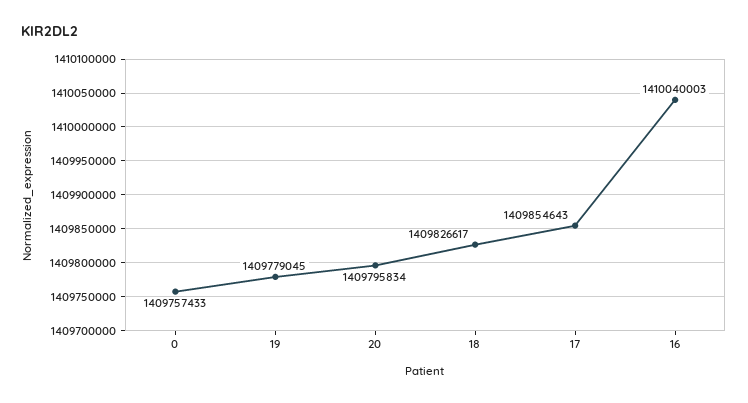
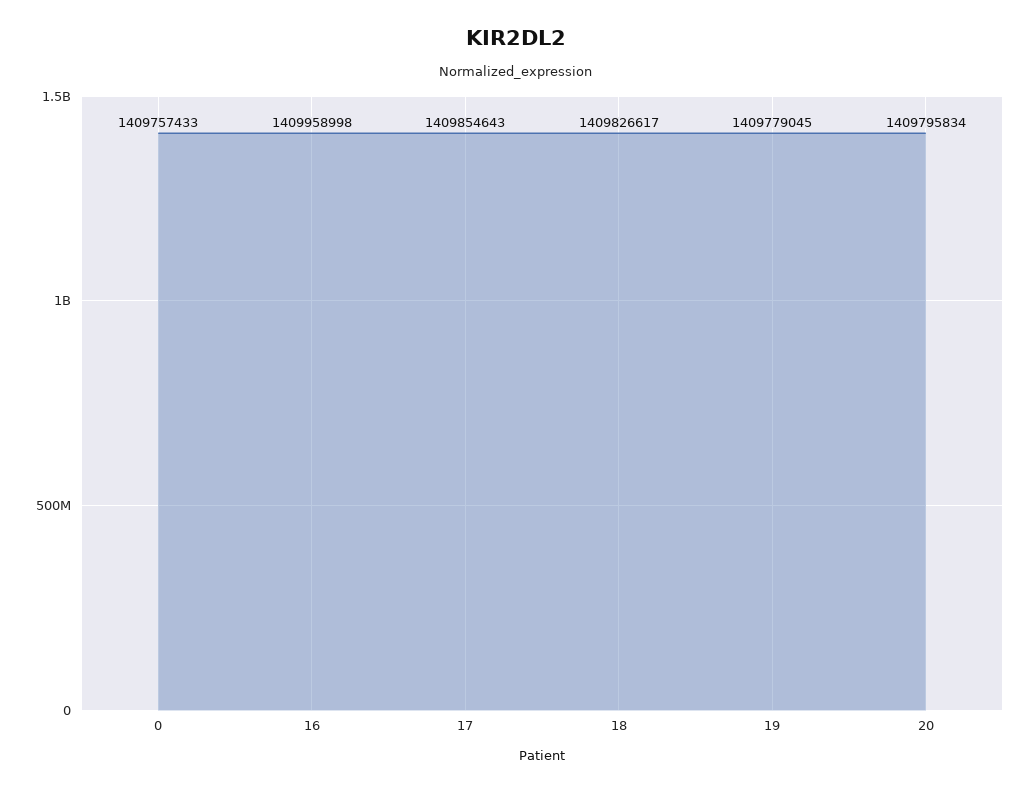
16: 1410040003 -> 1409958998

